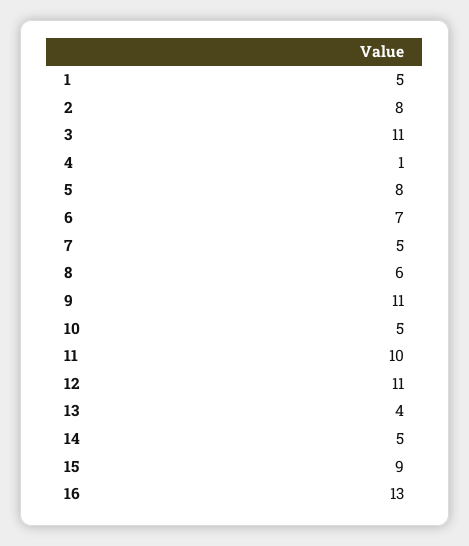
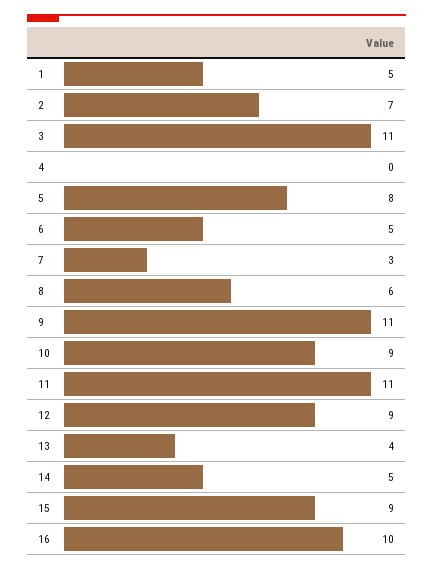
2: 8 -> 7
4: 1 -> 0
6: 7 -> 5
7: 5 -> 3
10: 5 -> 9
11: 10 -> 11
12: 11 -> 9
16: 13 -> 10

